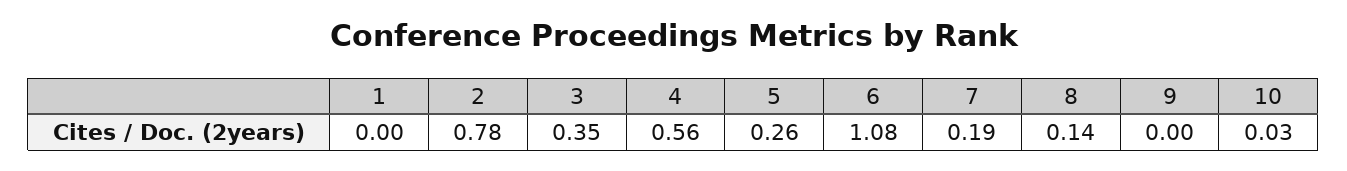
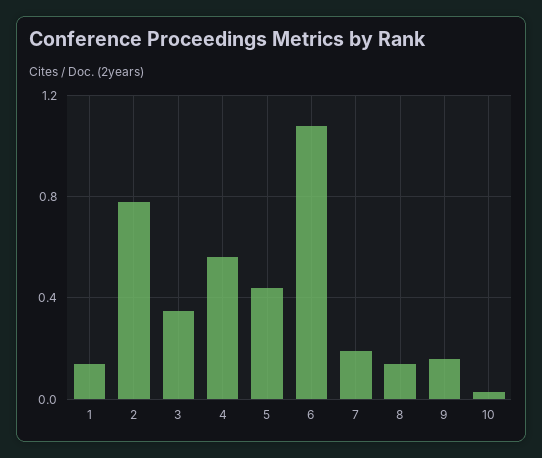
1: 0 -> 0.15
5: 0.26 -> 0.45
9: 0 -> 0.15

